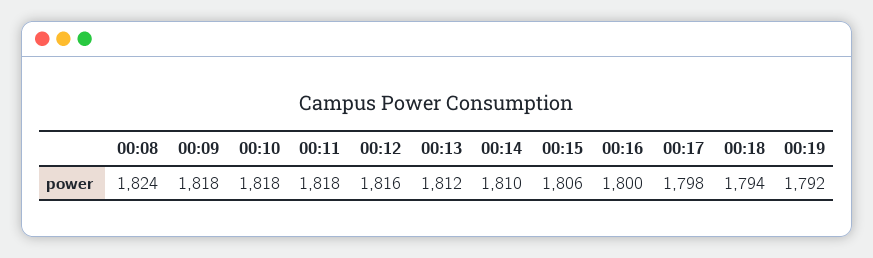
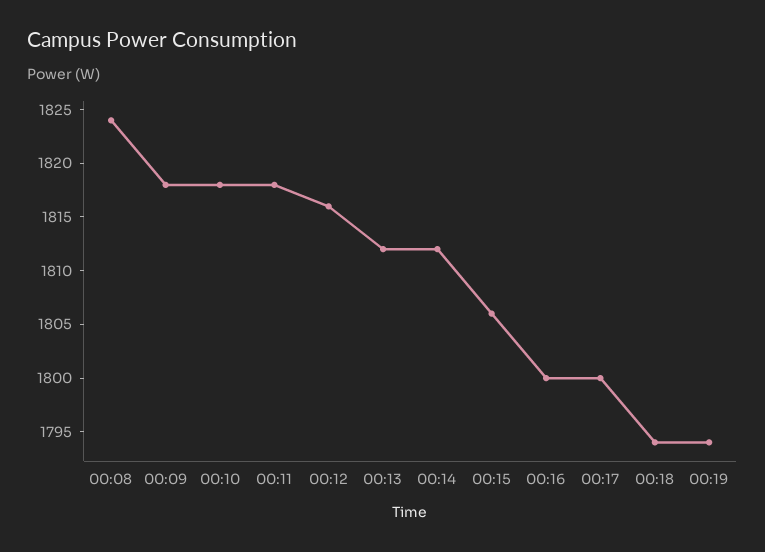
00:14: 1810 -> 1812
00:17: 1798 -> 1800
00:19: 1792 -> 1794

